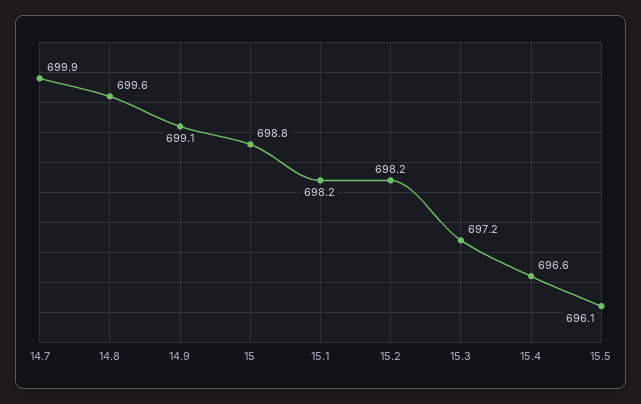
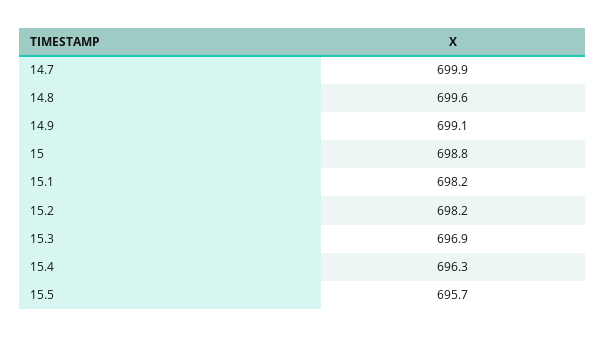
15.3: 697.2 -> 696.9
15.4: 696.6 -> 696.3
15.5: 696.1 -> 695.7

